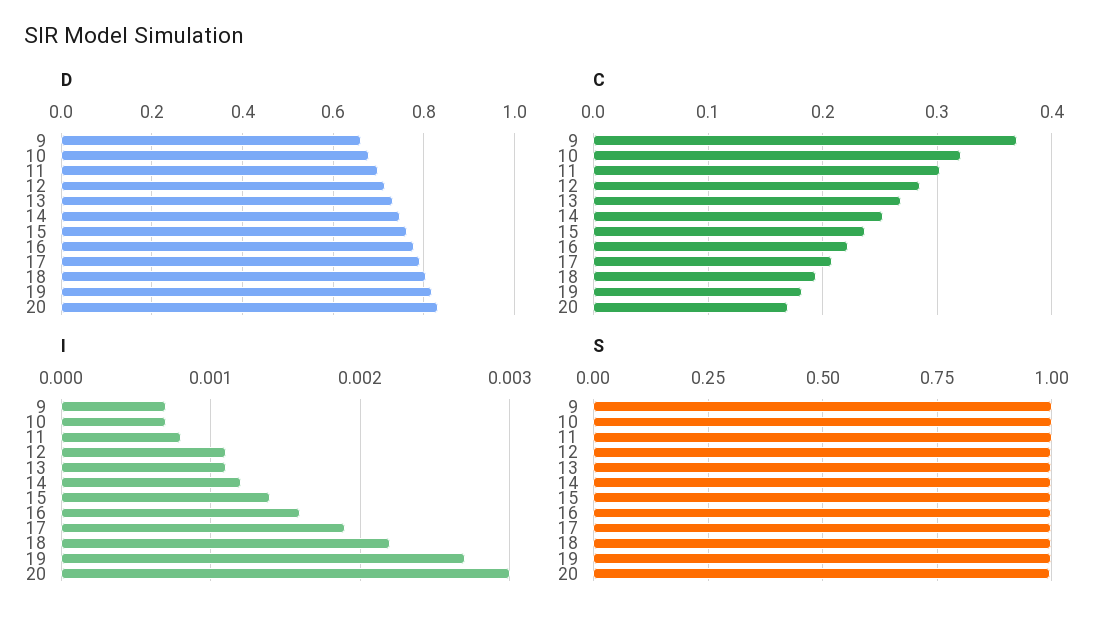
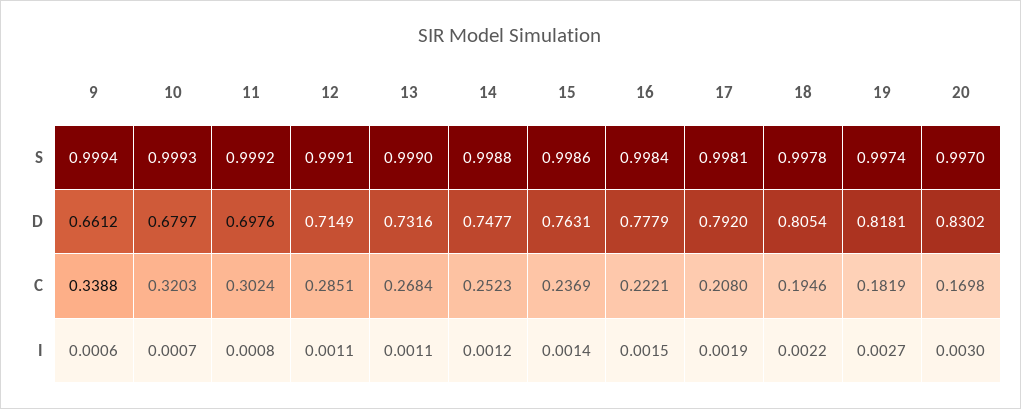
C, 9: 0.37 -> 0.3388
I, 9: 0.0007 -> 0.0006
I, 16: 0.0016 -> 0.0015

